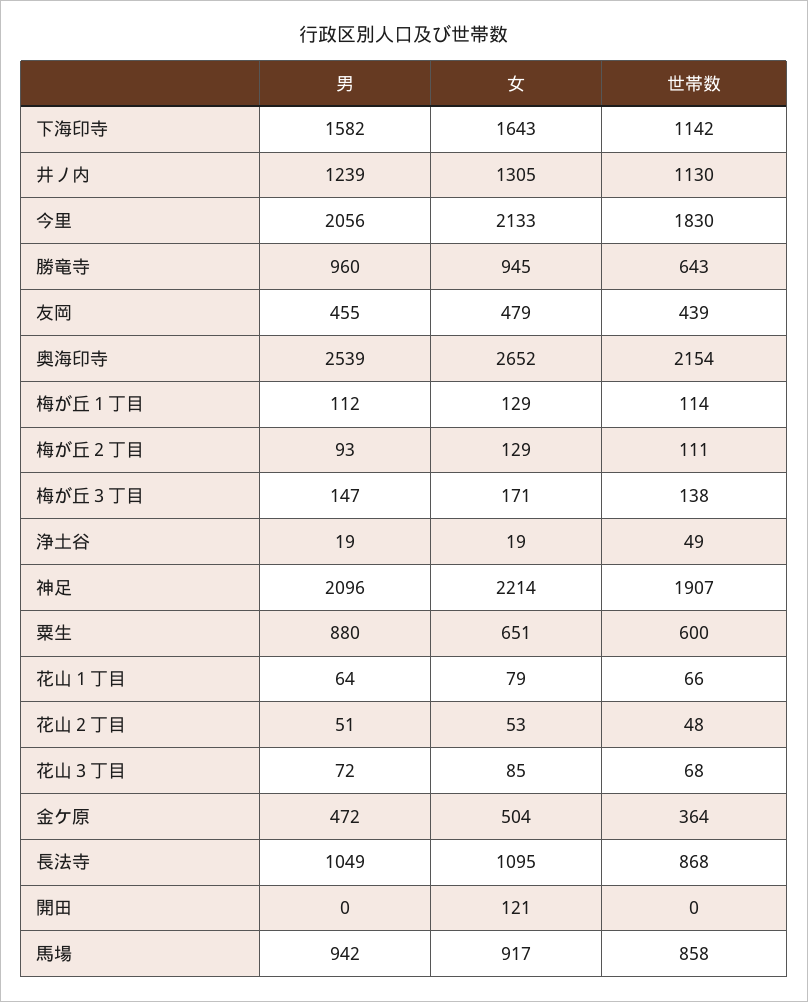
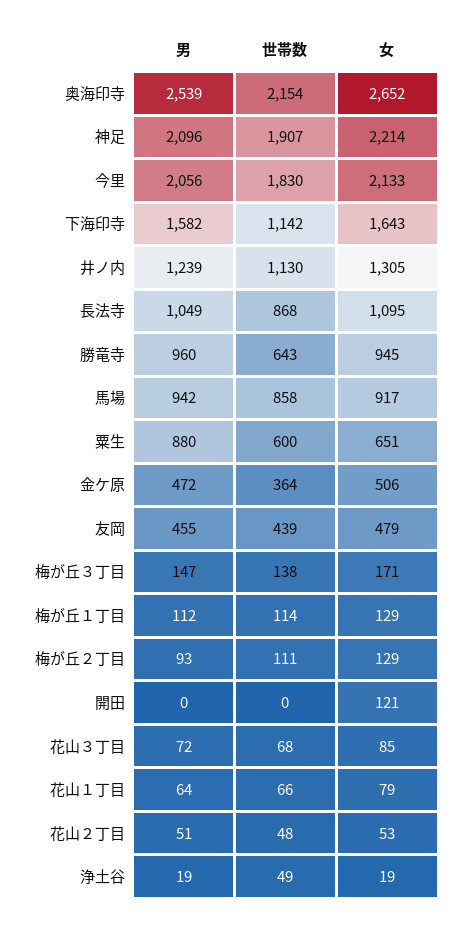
女, 金ケ原: 504 -> 506

